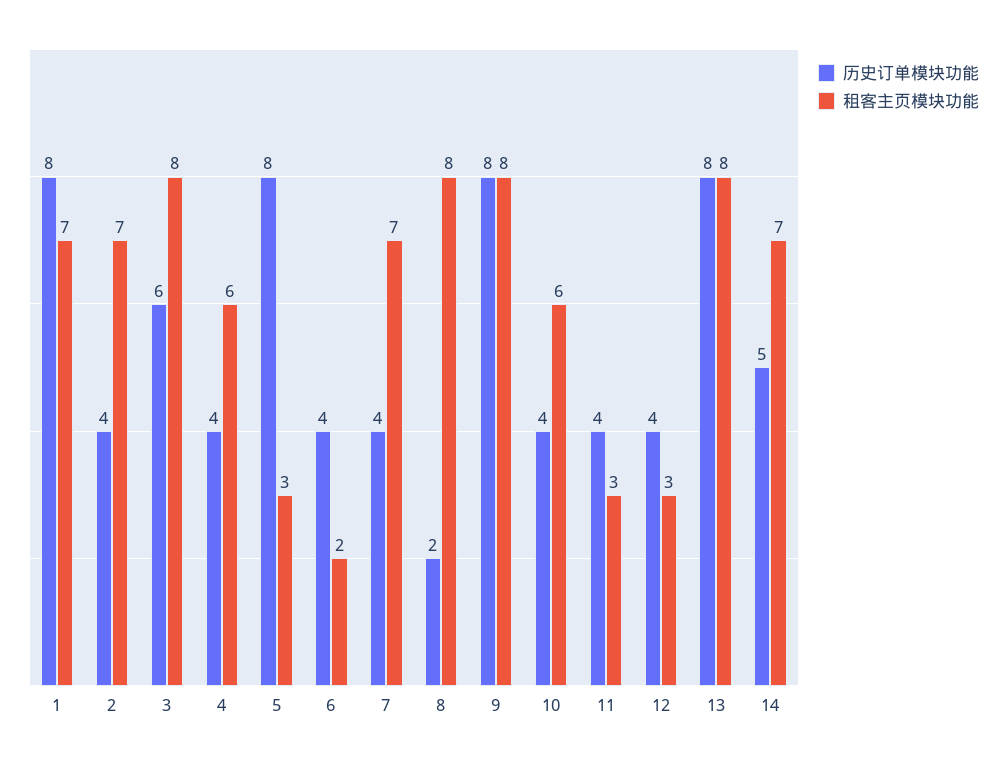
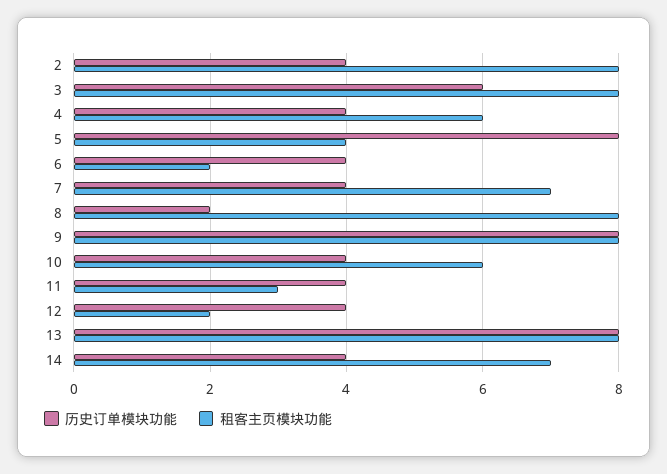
历史订单模块功能, 1: 8 -> none
租客主页模块功能, 1: 7 -> none
租客主页模块功能, 2: 7 -> 8
租客主页模块功能, 5: 3 -> 4
租客主页模块功能, 12: 3 -> 2
历史订单模块功能, 14: 5 -> 4

